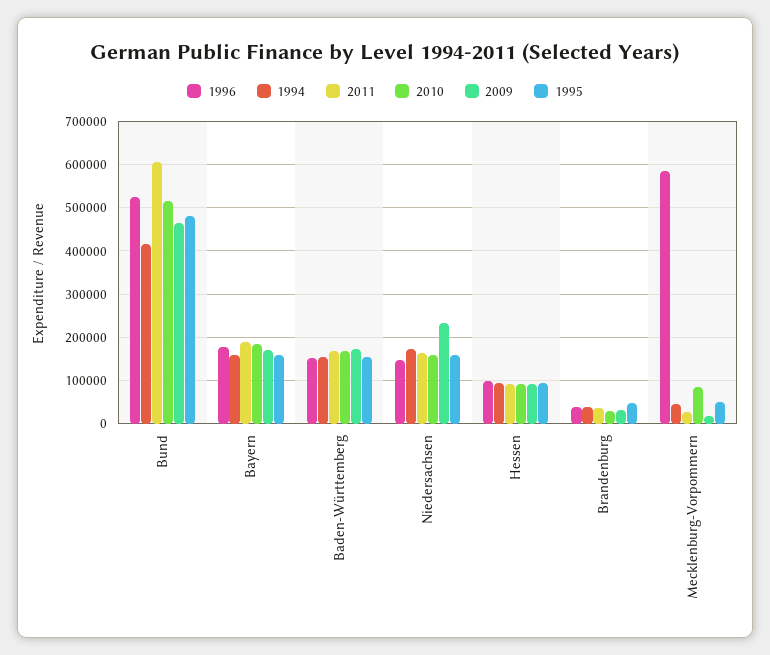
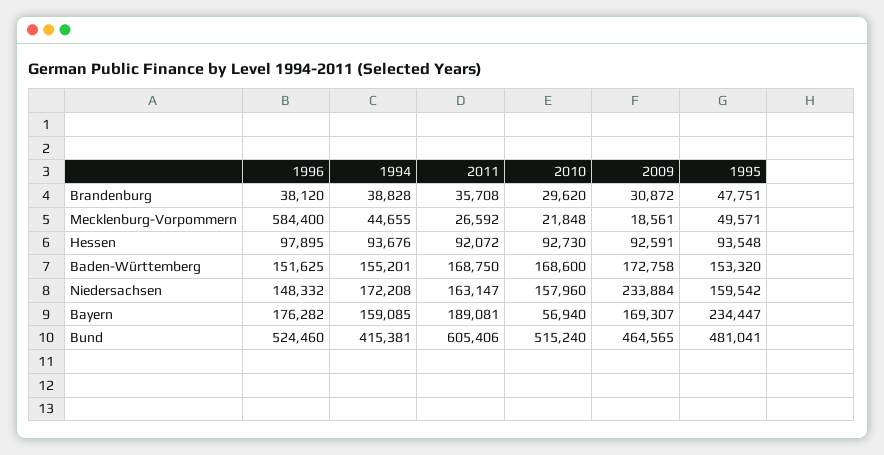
2010, Bayern: 180000 -> 56940
1995, Bayern: 160000 -> 234447
2010, Mecklenburg-Vorpommern: 80000 -> 21848

